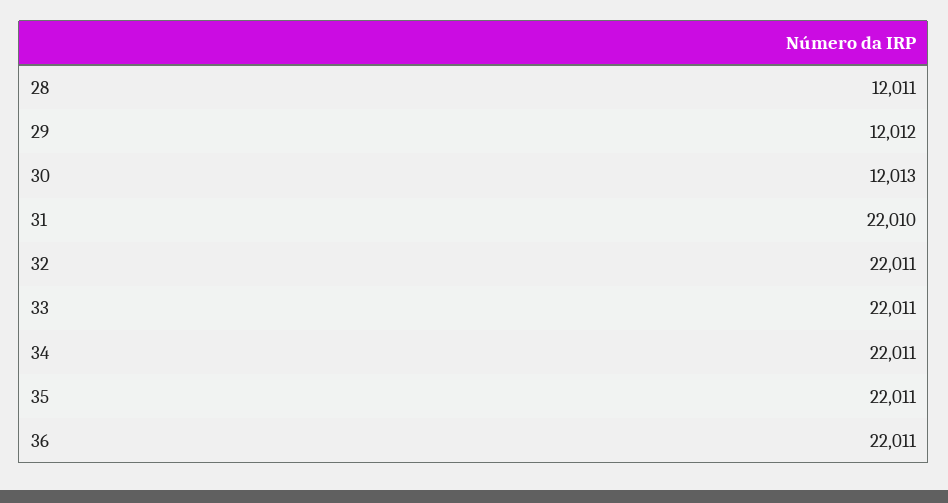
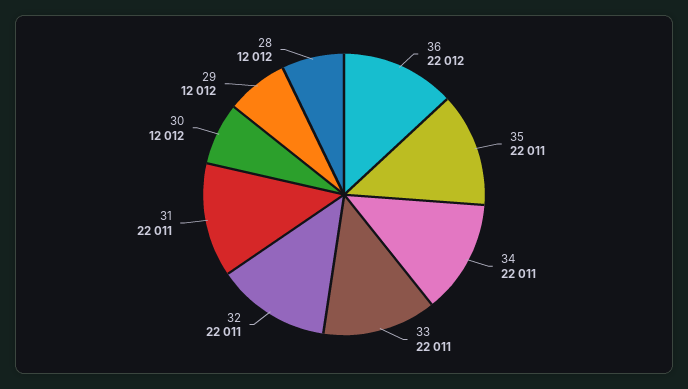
28: 12011 -> 12012
30: 12013 -> 12012
31: 22010 -> 22011
36: 22011 -> 22012

